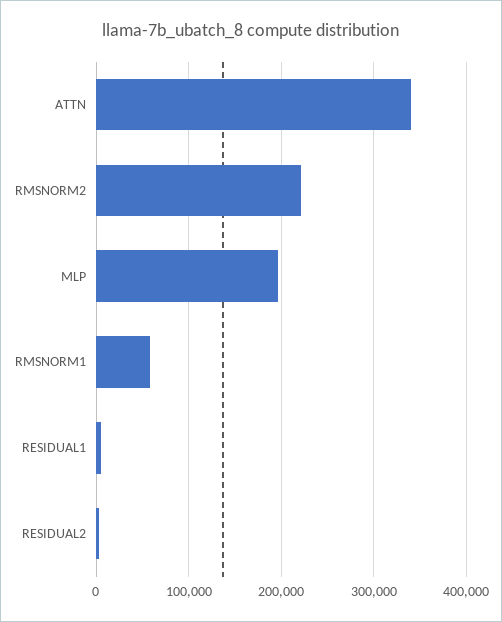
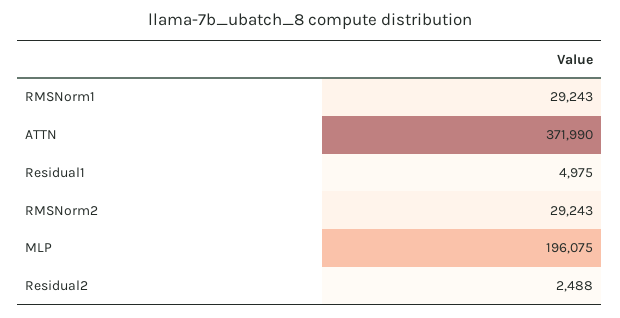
ATTN: 340000 -> 371990
RMSNORM2: 220000 -> 29243
RMSNORM1: 60000 -> 29243

